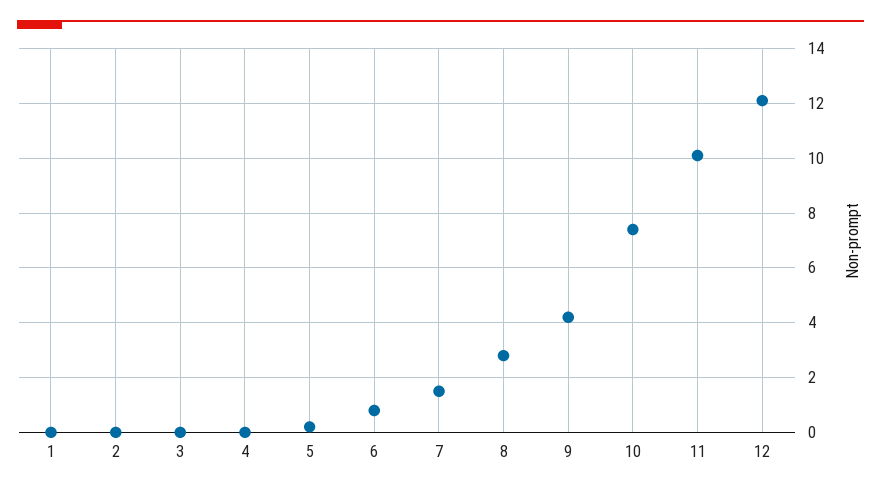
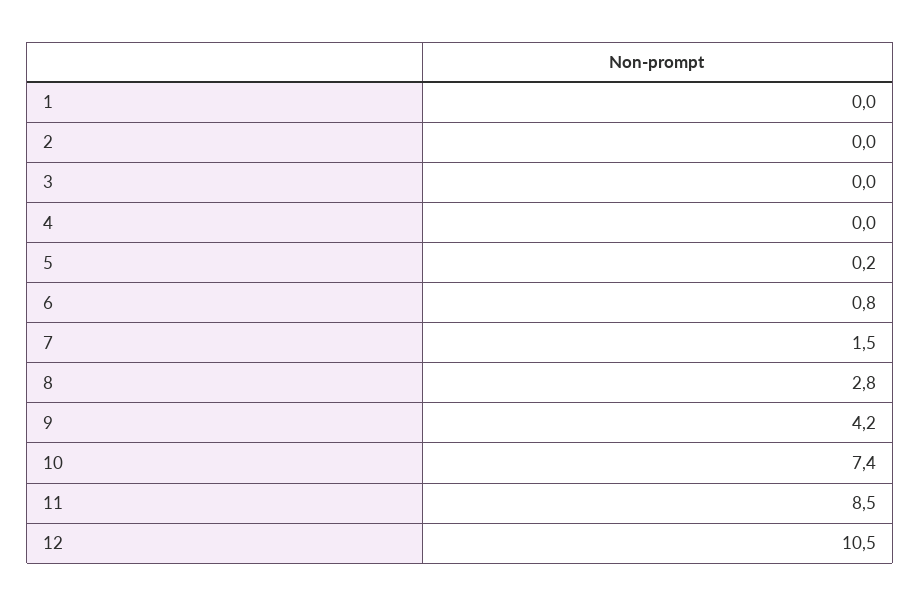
11: 10 -> 8.5
12: 12 -> 10.5

